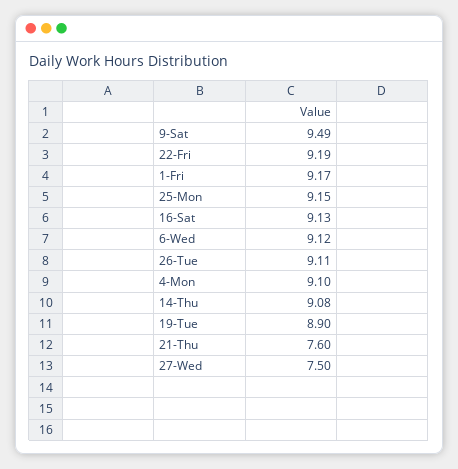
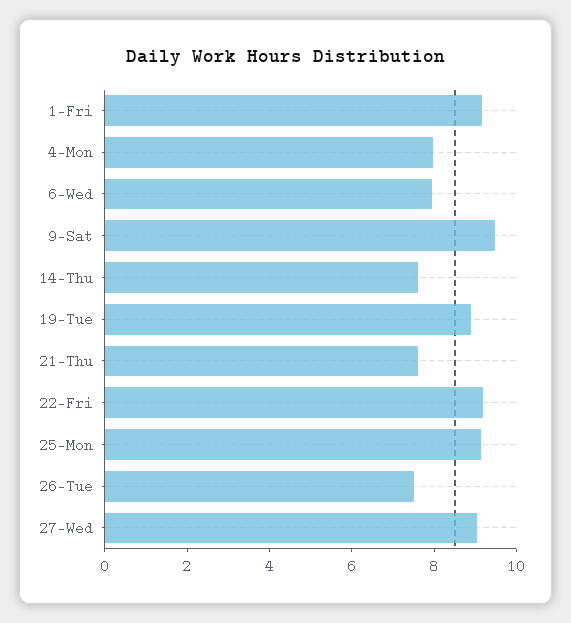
16-Sat: 9.13 -> none
6-Wed: 9.12 -> 8
26-Tue: 9.11 -> 7.5
4-Mon: 9.1 -> 8
14-Thu: 9.08 -> 7.5
27-Wed: 7.5 -> 9

